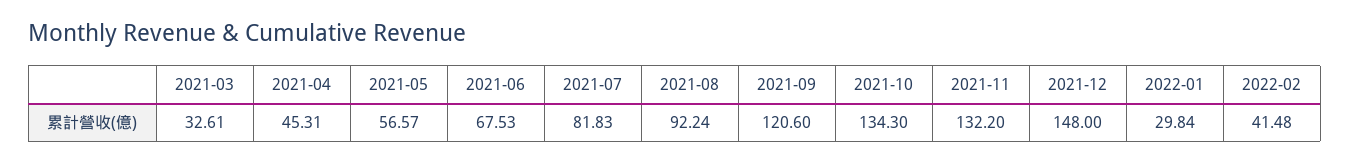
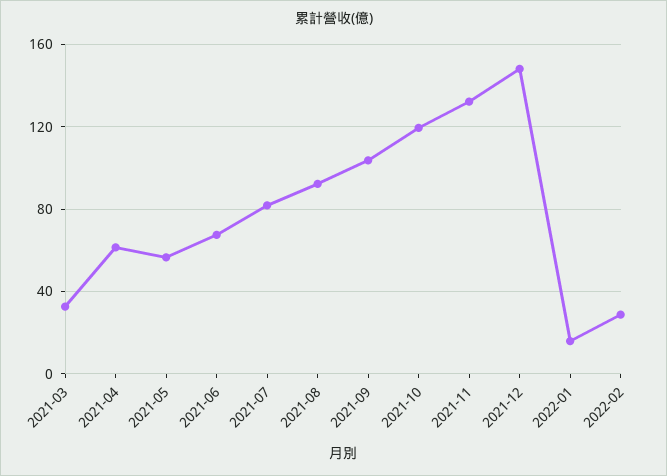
2021-04: 45.31 -> 60
2021-09: 120.6 -> 105
2021-10: 134.3 -> 120
2022-01: 29.84 -> 15
2022-02: 41.48 -> 30

